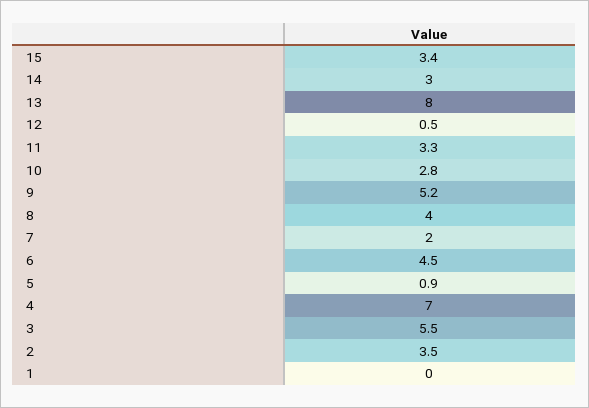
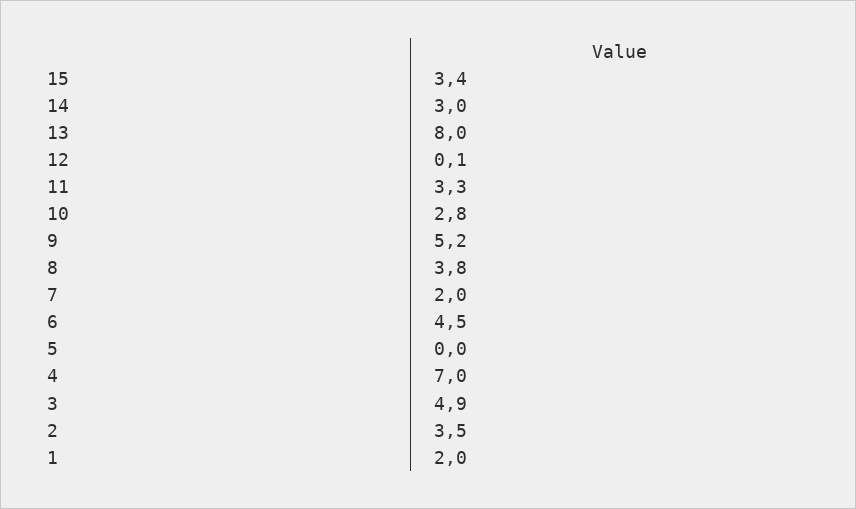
12: 0.5 -> 0.1
8: 4 -> 3.8
5: 0.9 -> 0
3: 5.5 -> 4.9
1: 0 -> 2

